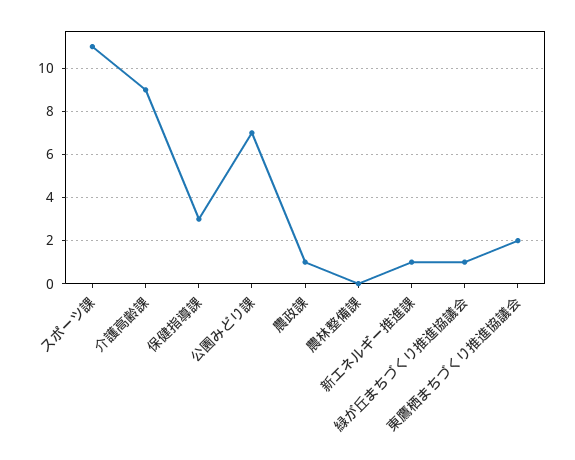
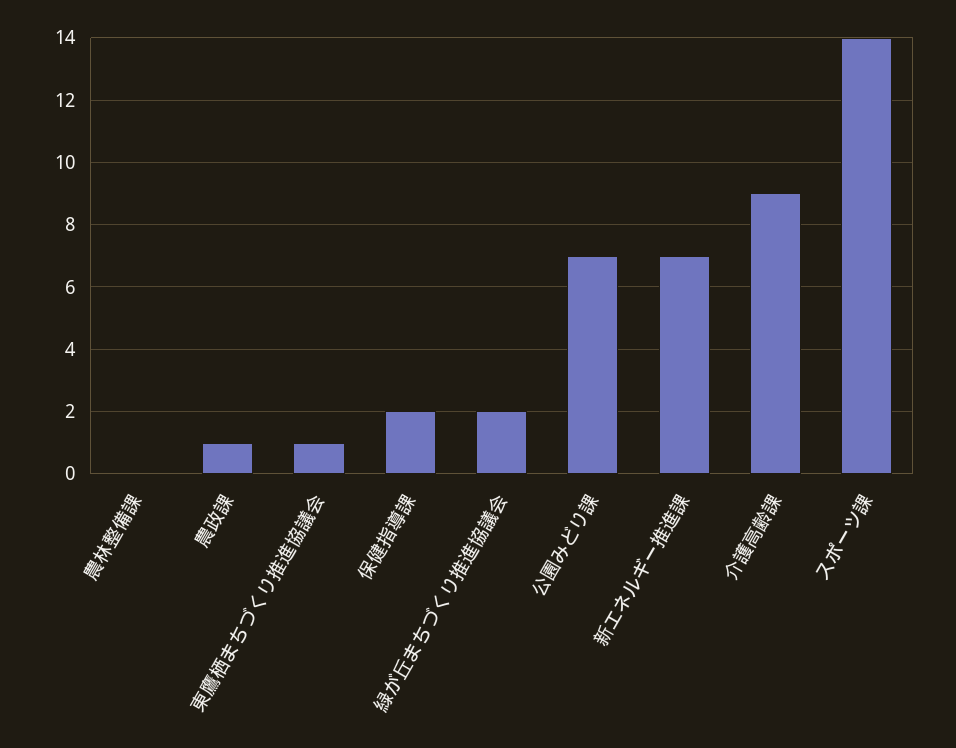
スポーツ課: 11 -> 14
保健指導課: 3 -> 2
新エネルギー推進課: 1 -> 7
緑が丘まちづくり推進協議会: 1 -> 2
東鷹栖まちづくり推進協議会: 2 -> 1

